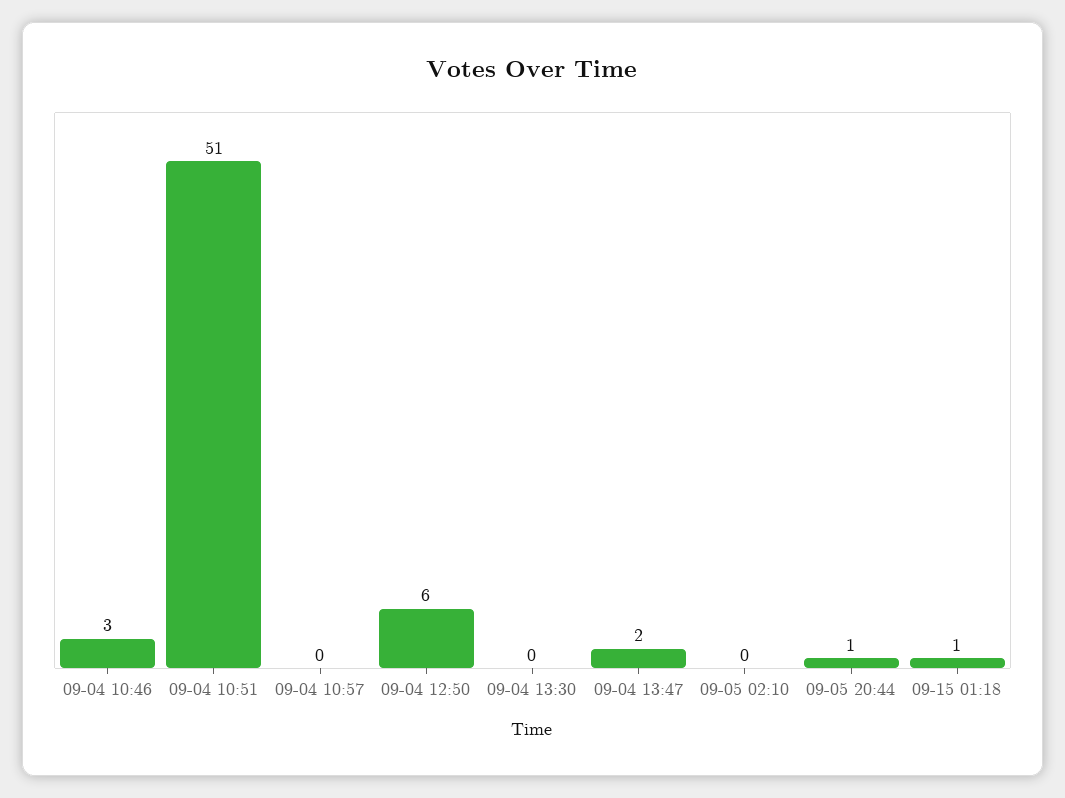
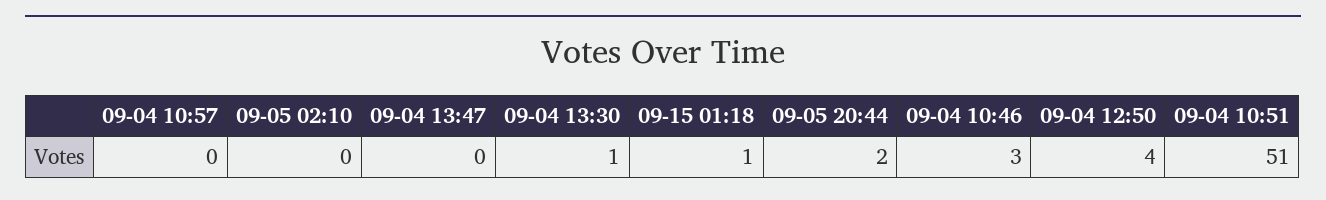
09-04 12:50: 6 -> 4
09-04 13:30: 0 -> 1
09-04 13:47: 2 -> 0
09-05 20:44: 1 -> 2

